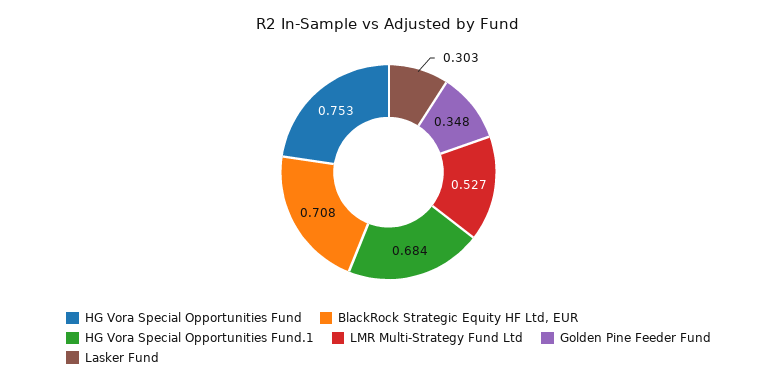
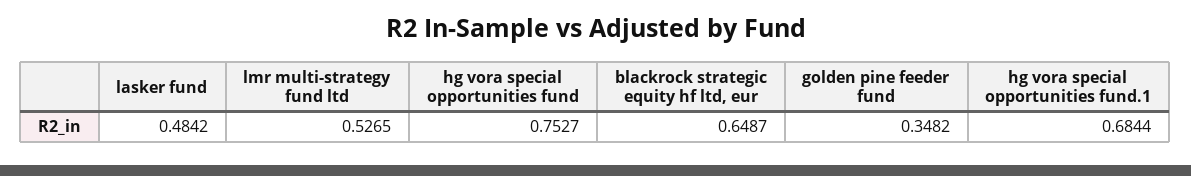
BlackRock Strategic Equity HF Ltd, EUR: 0.708 -> 0.6487
Lasker Fund: 0.303 -> 0.4842

